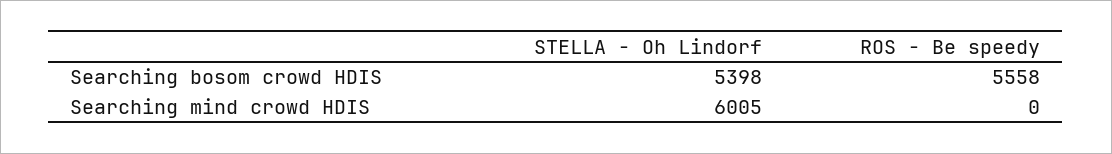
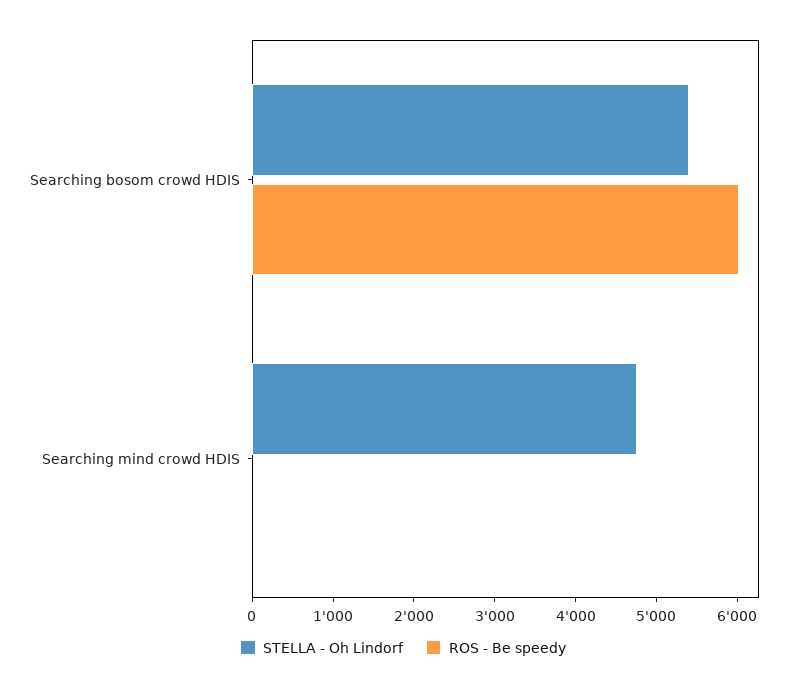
ROS - Be speedy, Searching bosom crowd HDIS: 5558 -> 6000
STELLA - Oh Lindorf, Searching mind crowd HDIS: 6005 -> 4800

